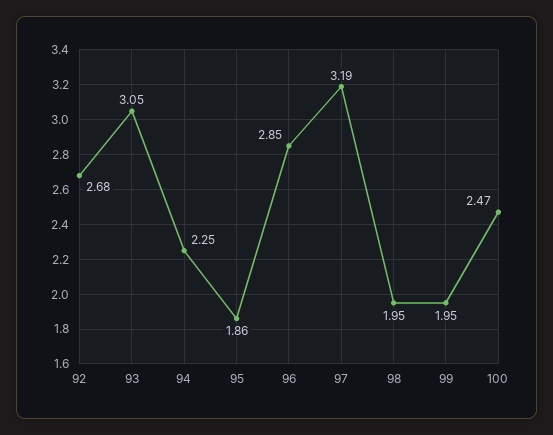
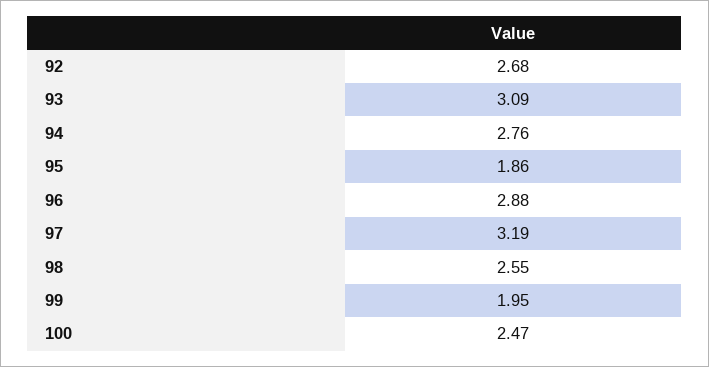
93: 3.05 -> 3.09
94: 2.25 -> 2.76
96: 2.85 -> 2.88
98: 1.95 -> 2.55

